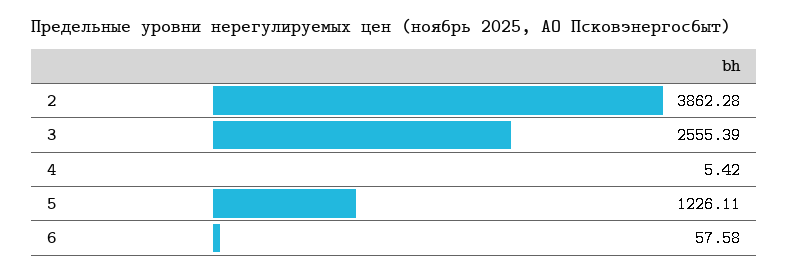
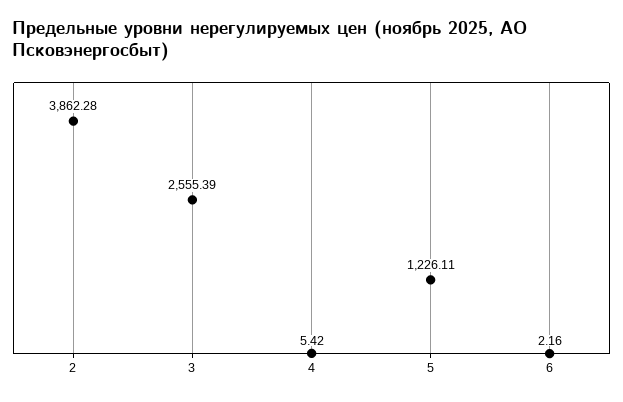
6: 57.58 -> 2.16

